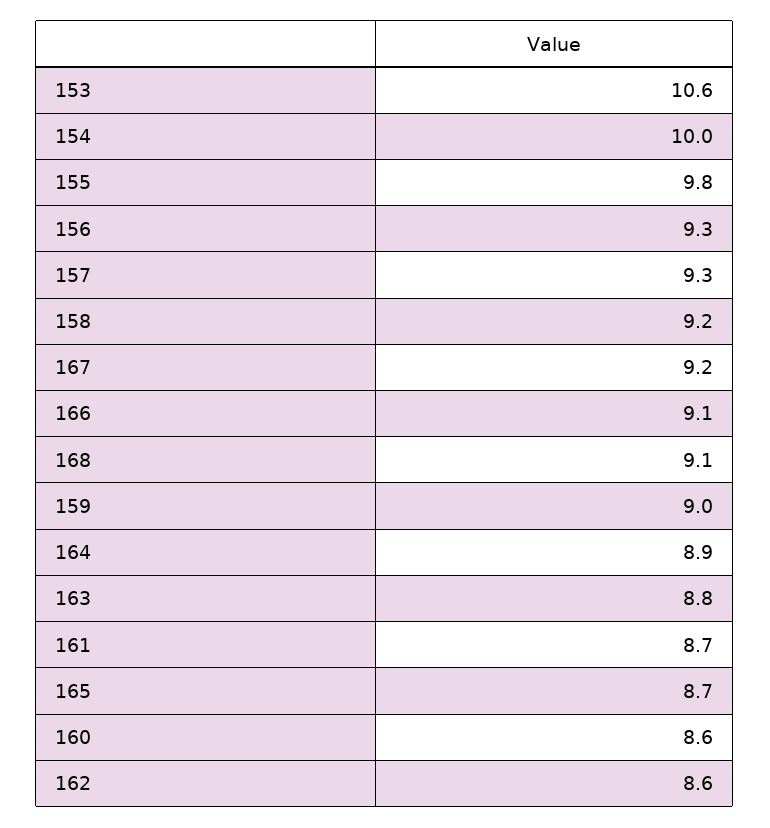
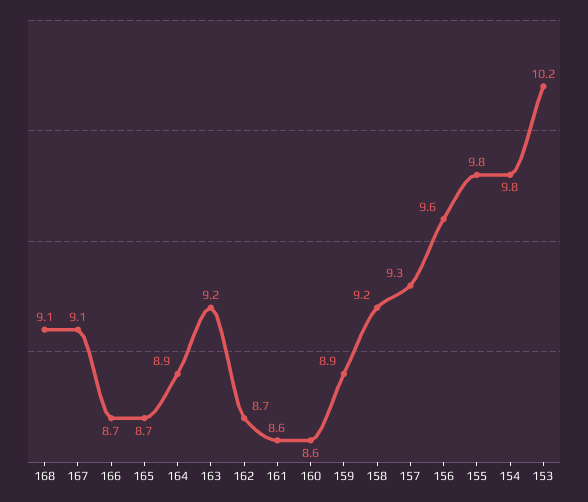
153: 10.6 -> 10.2
154: 10 -> 9.8
156: 9.3 -> 9.6
167: 9.2 -> 9.1
166: 9.1 -> 8.7
159: 9 -> 8.9
163: 8.8 -> 9.2
161: 8.7 -> 8.6
162: 8.6 -> 8.7

